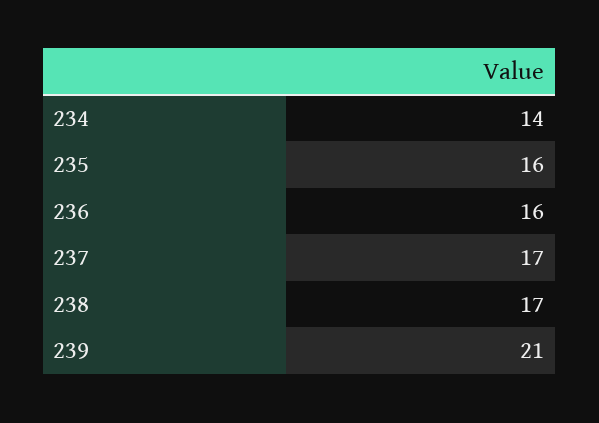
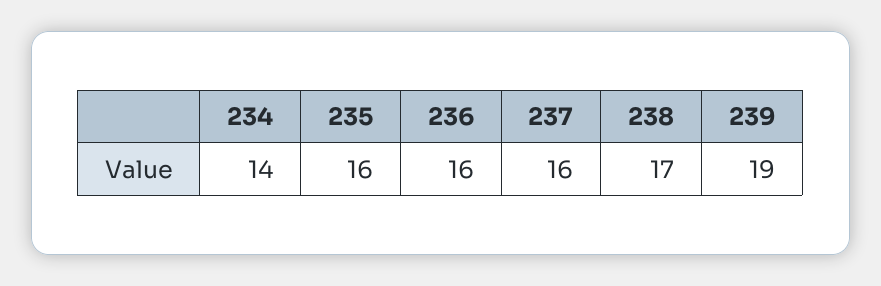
237: 17 -> 16
239: 21 -> 19

